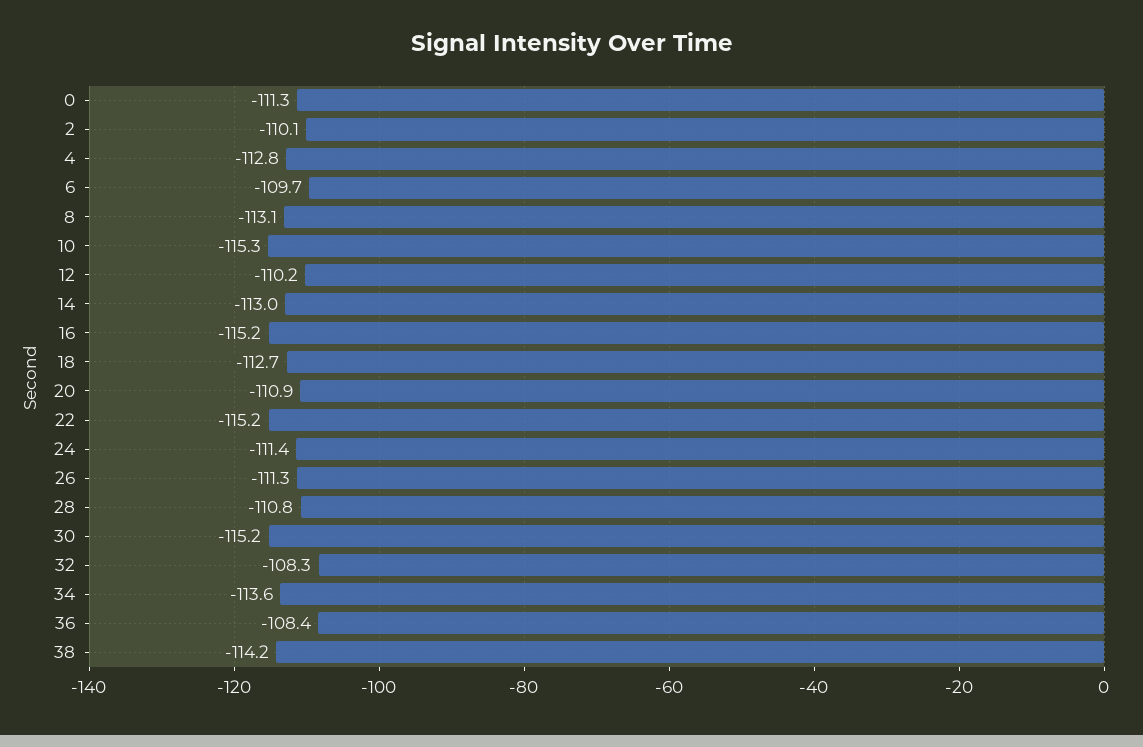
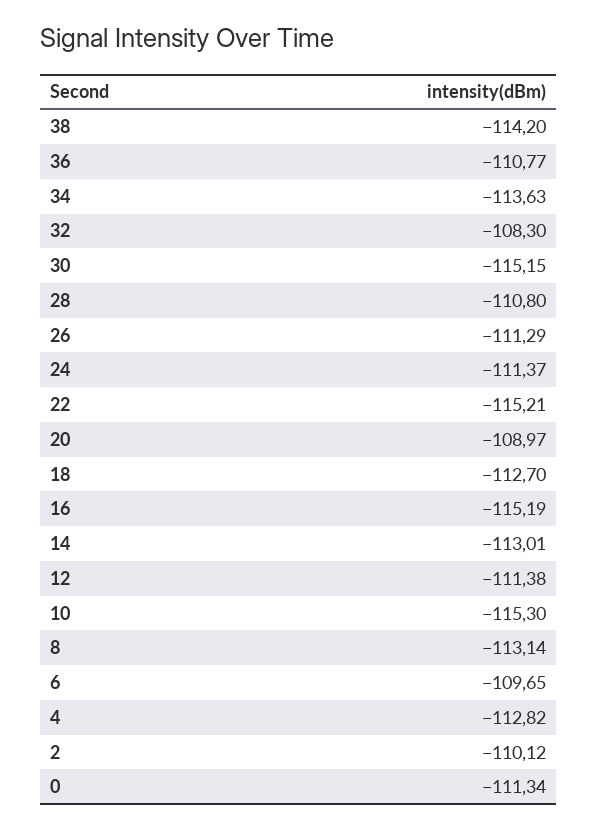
12: -110.2 -> -111.38
20: -110.9 -> -108.97
36: -108.4 -> -110.77

